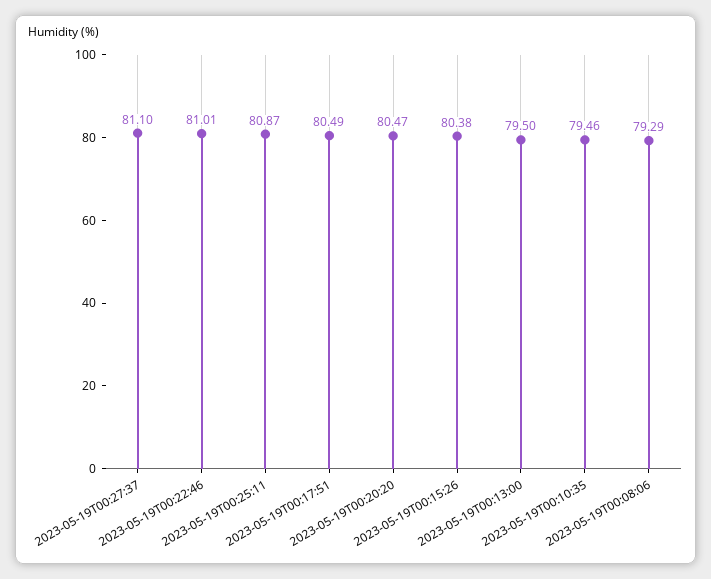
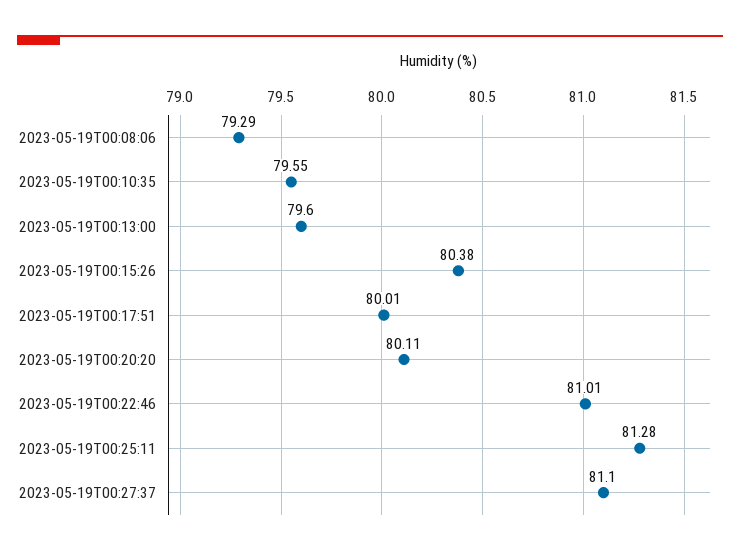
2023-05-19T00:25:11: 80.87 -> 81.28
2023-05-19T00:17:51: 80.49 -> 80.01
2023-05-19T00:20:20: 80.47 -> 80.11
2023-05-19T00:13:00: 79.5 -> 79.6
2023-05-19T00:10:35: 79.46 -> 79.55

